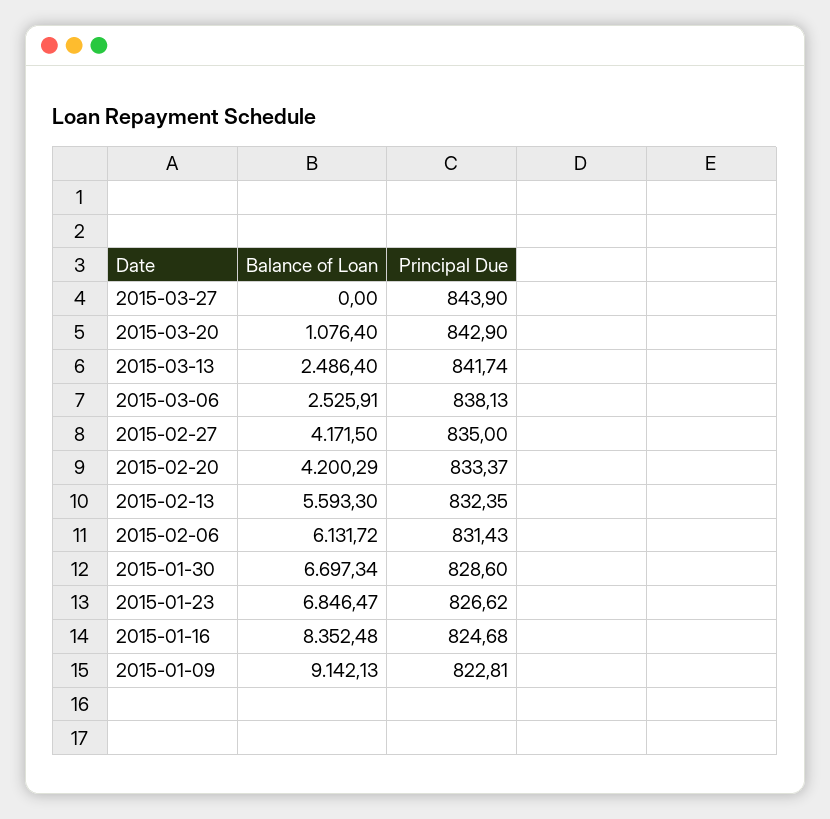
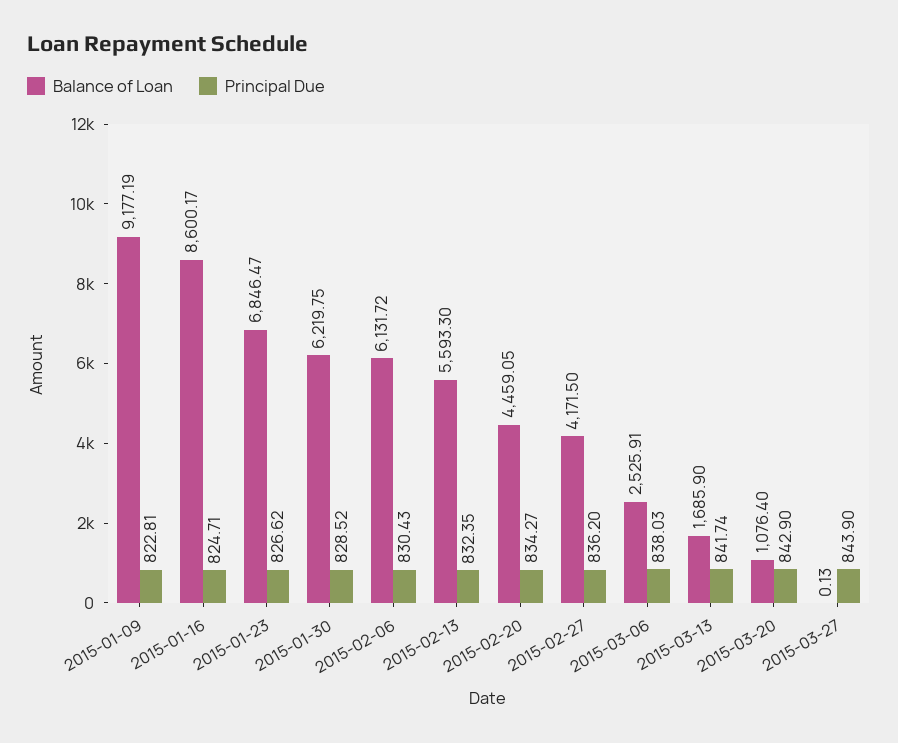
Balance of Loan, 2015-03-27: 0 -> 0.13
Balance of Loan, 2015-03-13: 2486.4 -> 1685.9
Principal Due, 2015-03-06: 838.13 -> 838.03
Principal Due, 2015-02-27: 835 -> 836.2
Balance of Loan, 2015-02-20: 4200.29 -> 4459.05
Principal Due, 2015-02-20: 833.37 -> 834.27
Principal Due, 2015-02-06: 831.43 -> 830.43
Balance of Loan, 2015-01-30: 6697.34 -> 6219.75
Principal Due, 2015-01-30: 828.6 -> 828.52
Balance of Loan, 2015-01-16: 8352.48 -> 8600.17
Principal Due, 2015-01-16: 824.68 -> 824.71
Balance of Loan, 2015-01-09: 9142.13 -> 9177.19

